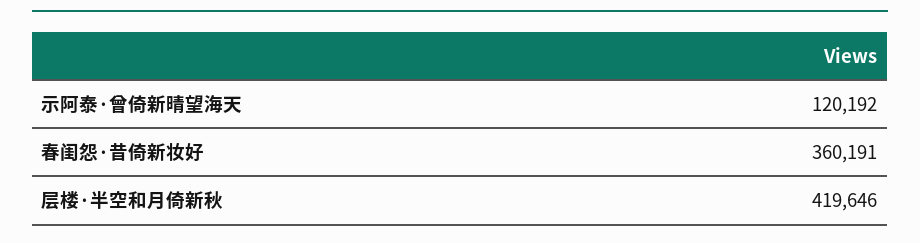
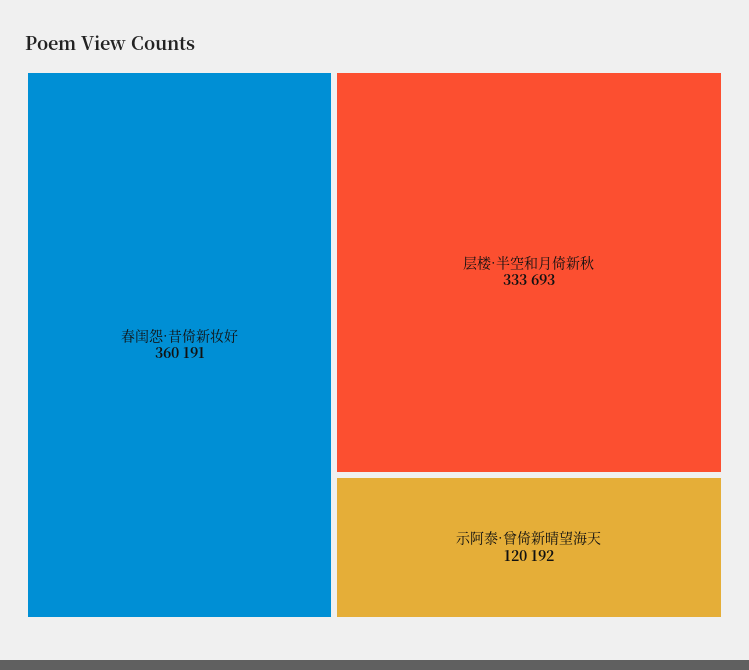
层楼·半空和月倚新秋: 419646 -> 333693

